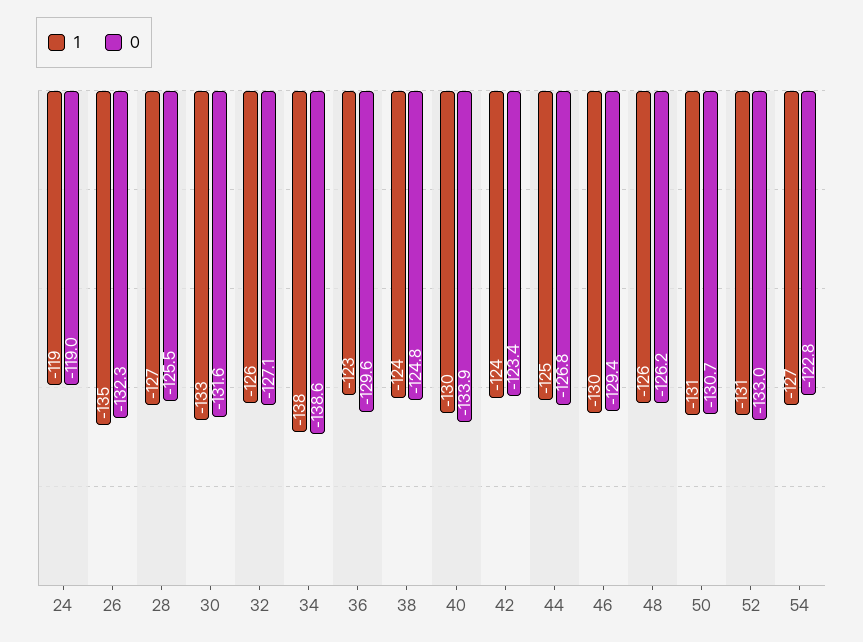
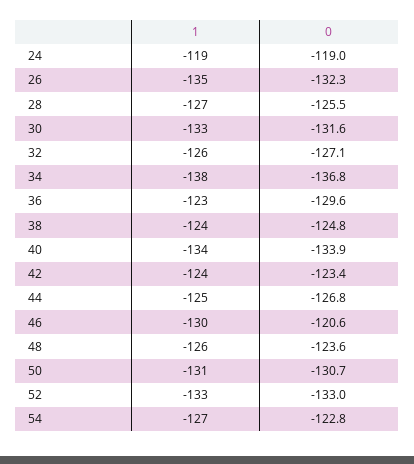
0, 34: -138.6 -> -136.8
1, 40: -130 -> -134
0, 46: -129.4 -> -120.6
0, 48: -126.2 -> -123.6
1, 52: -131 -> -133

